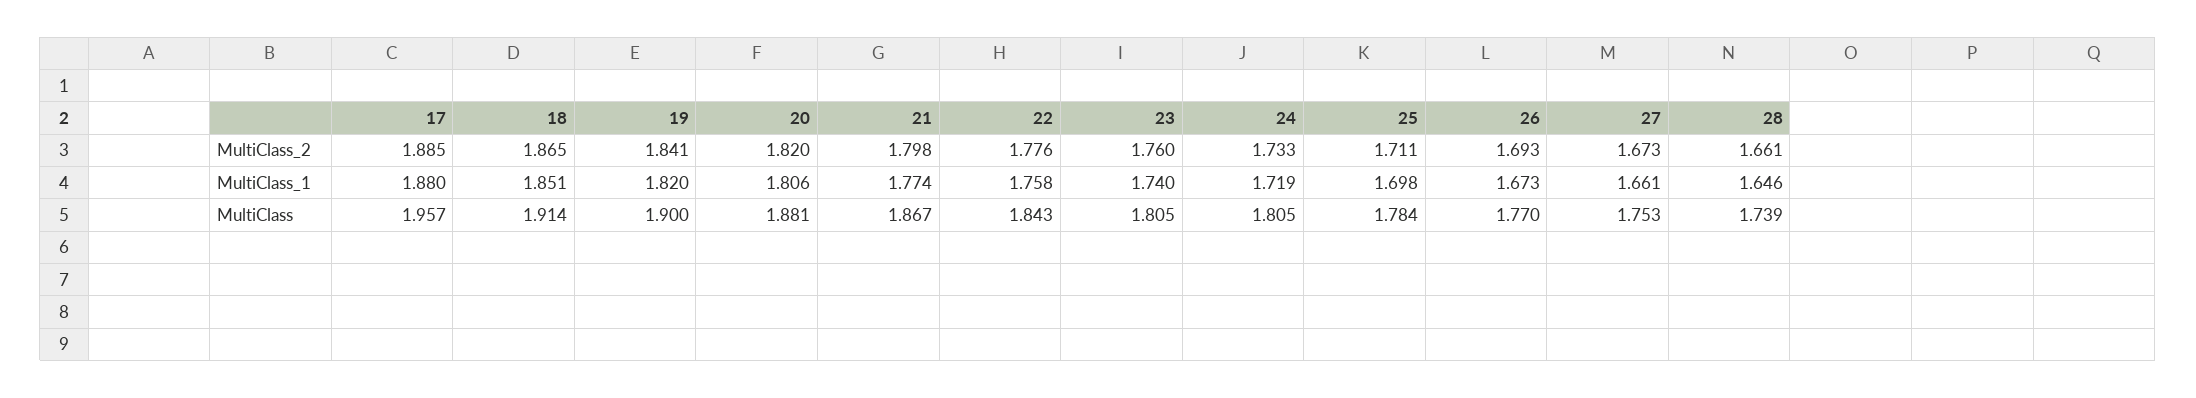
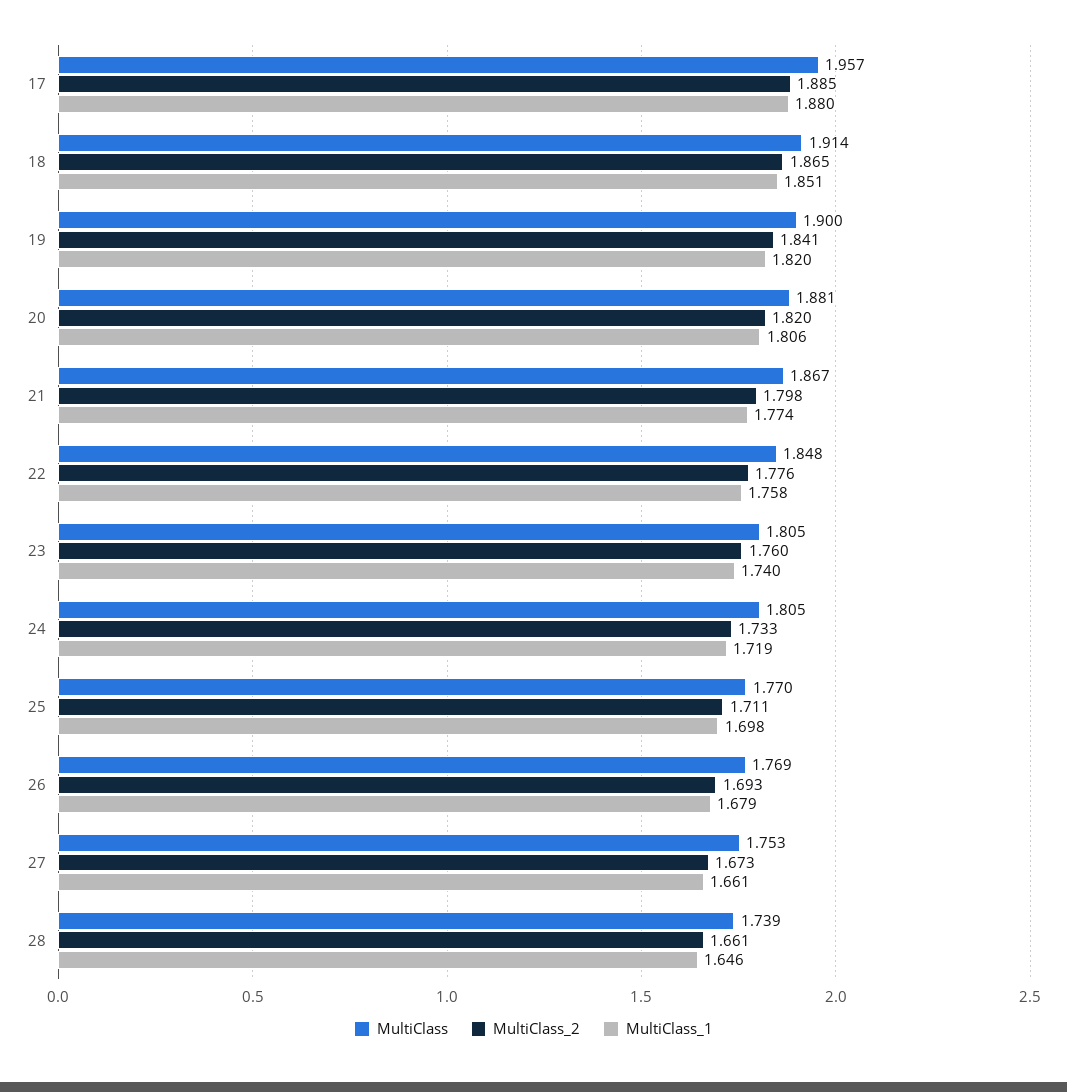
MultiClass_1, 26: 1.673 -> 1.679
MultiClass, 22: 1.843 -> 1.848
MultiClass, 25: 1.784 -> 1.77
MultiClass, 26: 1.77 -> 1.769

